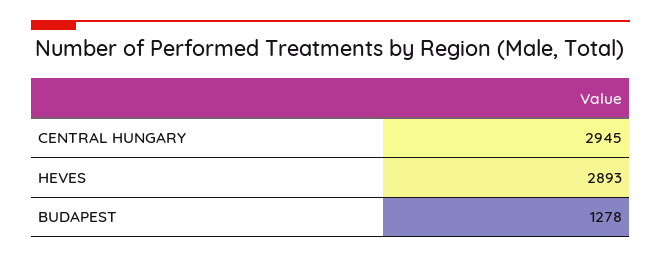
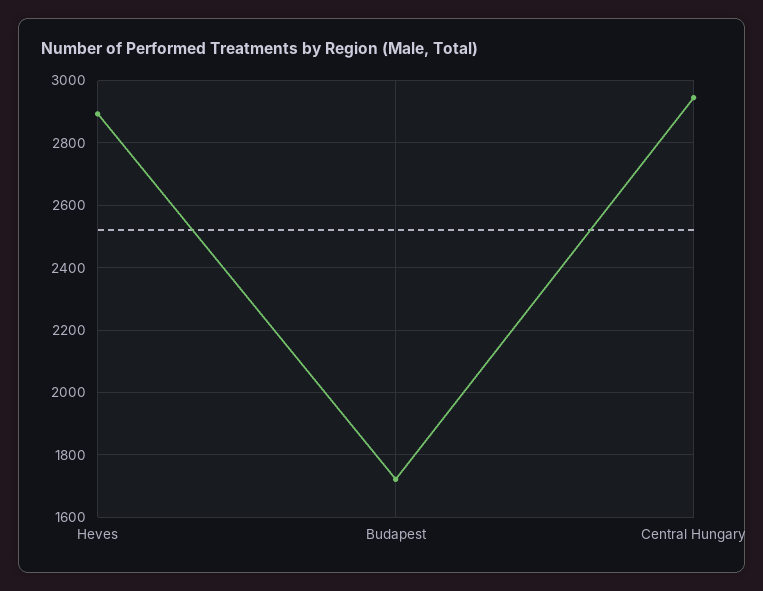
BUDAPEST: 1278 -> 1720

